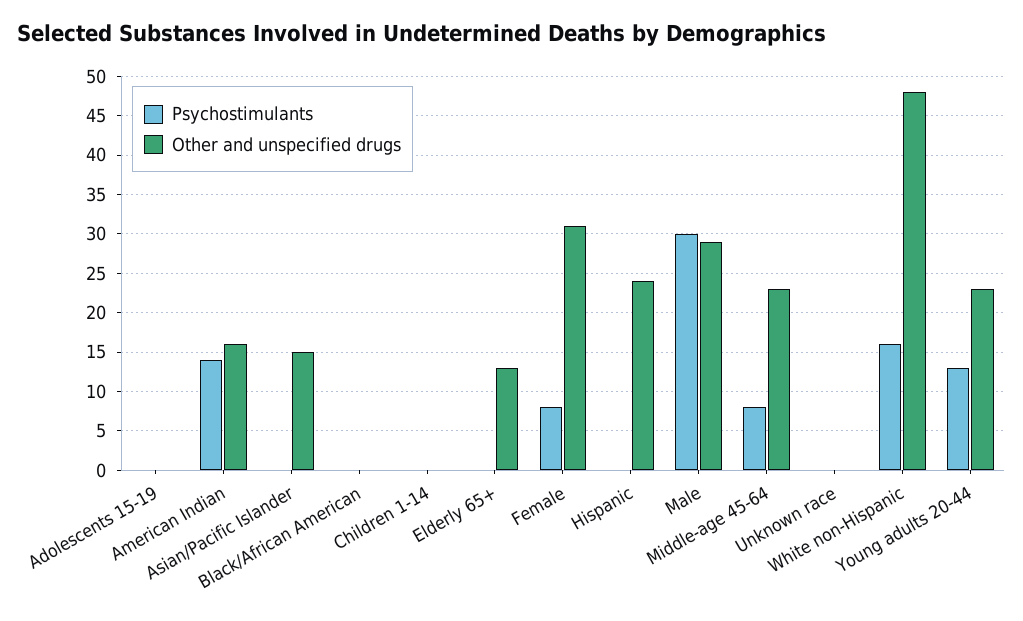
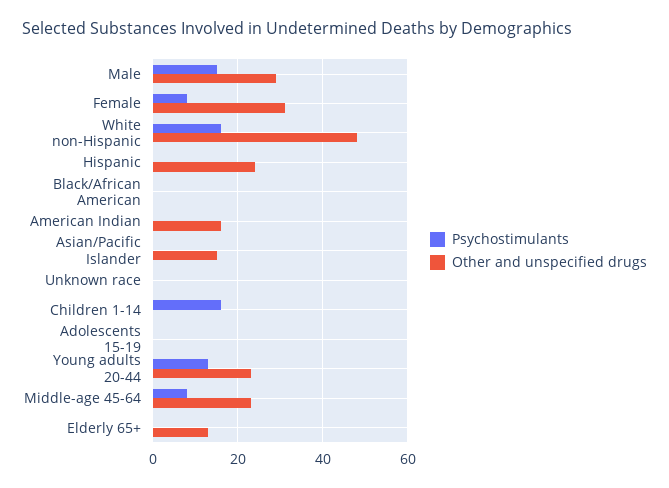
Psychostimulants, American Indian: 14 -> 0
Psychostimulants, Children 1-14: 0 -> 15
Psychostimulants, Male: 30 -> 15

